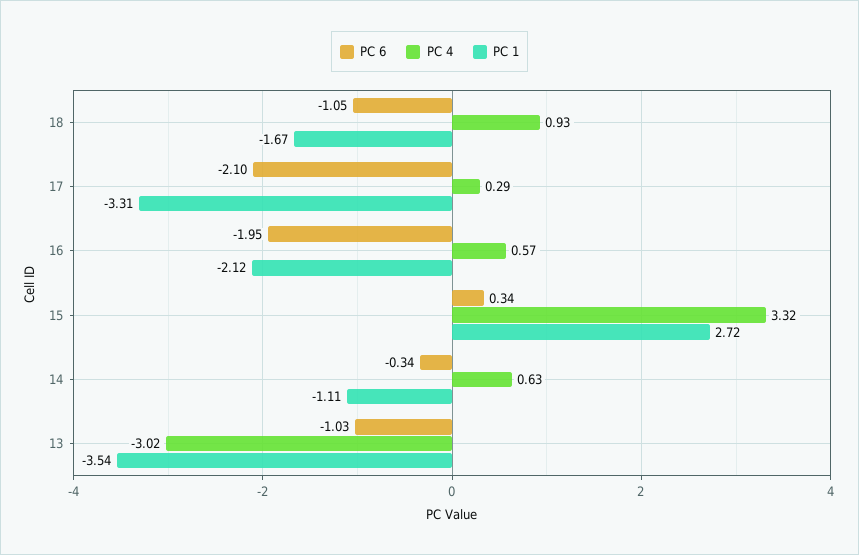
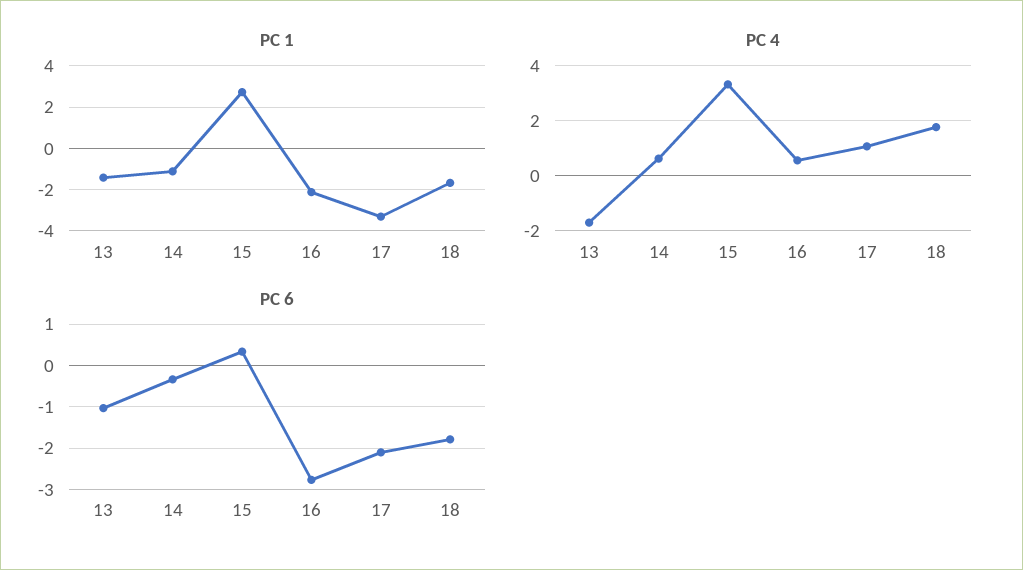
PC 6, 18: -1.05 -> -1.8
PC 4, 18: 0.93 -> 1.75
PC 4, 17: 0.29 -> 1
PC 6, 16: -1.95 -> -2.8
PC 4, 13: -3.02 -> -1.75
PC 1, 13: -3.54 -> -1.5

